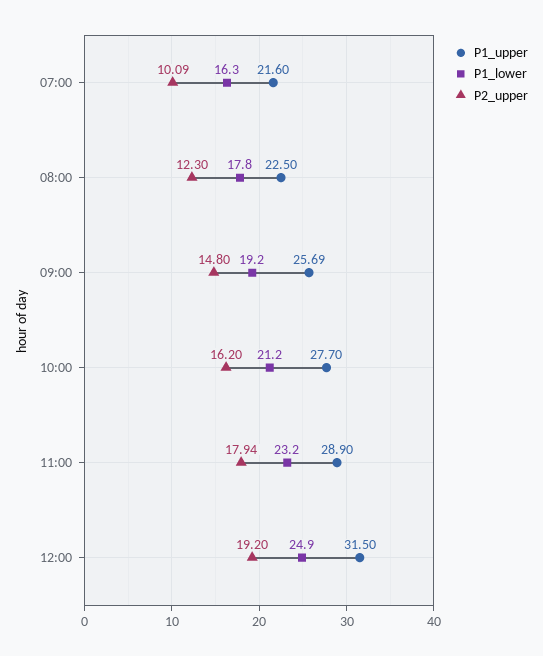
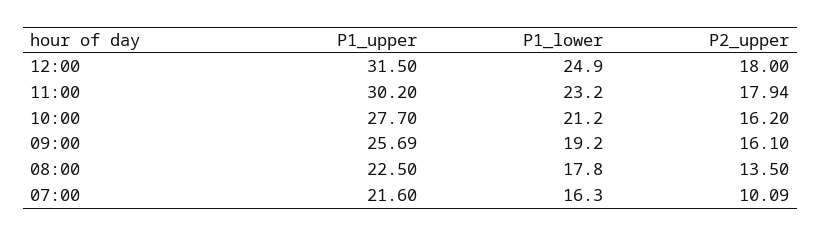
P2_upper, 08:00: 12.3 -> 13.5
P2_upper, 09:00: 14.8 -> 16.1
P1_upper, 11:00: 28.9 -> 30.2
P2_upper, 12:00: 19.2 -> 18

